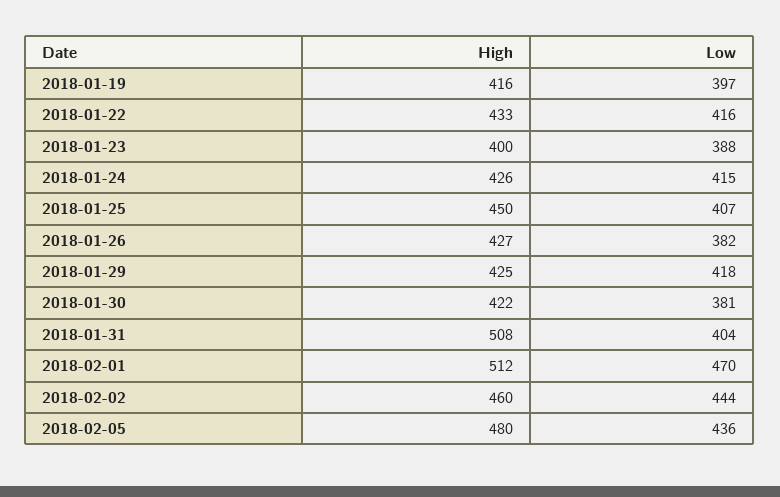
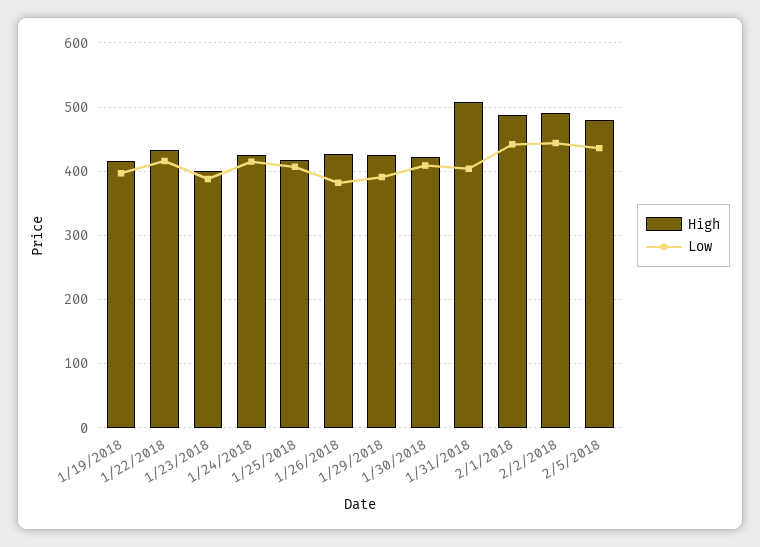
High, 2018-01-25: 450 -> 420
Low, 2018-01-29: 418 -> 390
Low, 2018-01-30: 381 -> 410
High, 2018-02-01: 512 -> 490
Low, 2018-02-01: 470 -> 440
High, 2018-02-02: 460 -> 490

